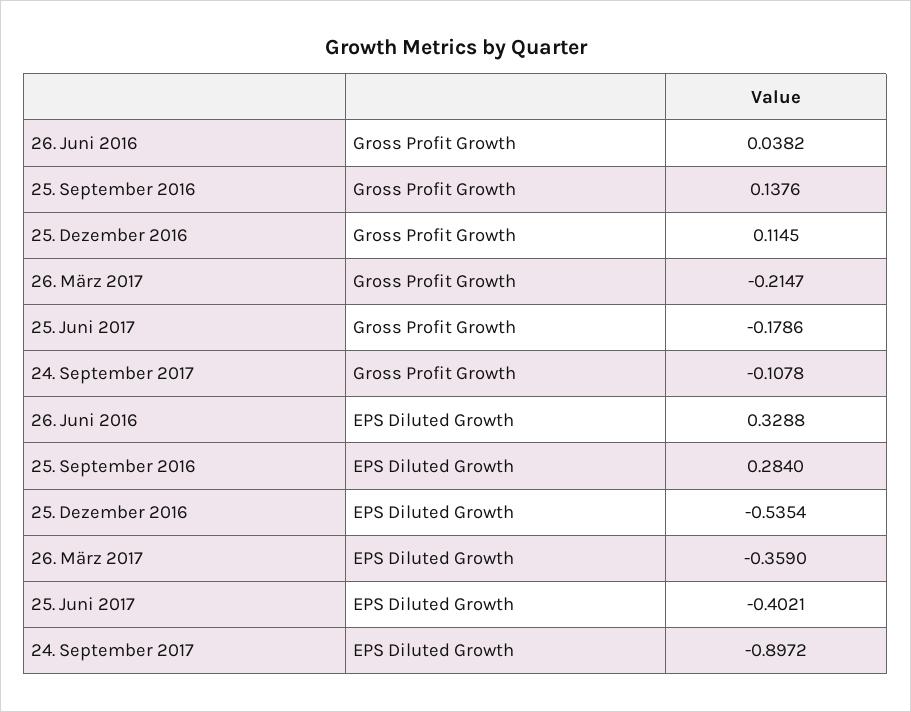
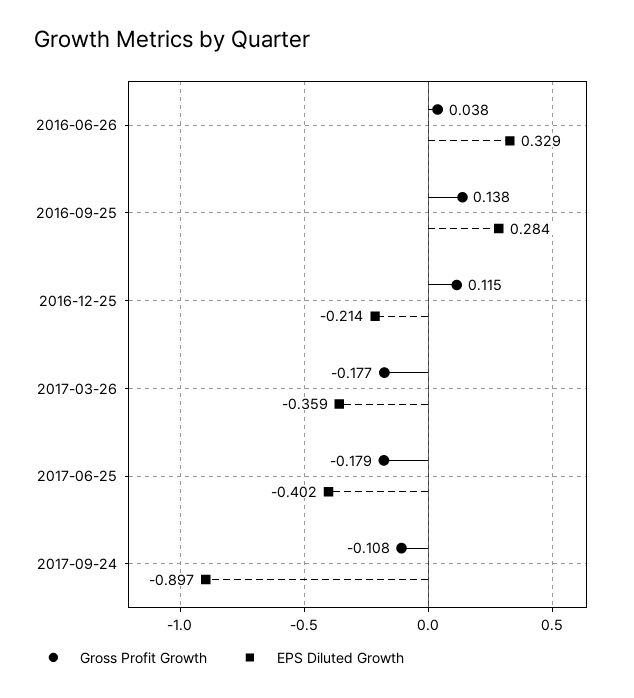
Gross Profit Growth, 26. März 2017: -0.2147 -> -0.177
EPS Diluted Growth, 25. Dezember 2016: -0.5354 -> -0.214

